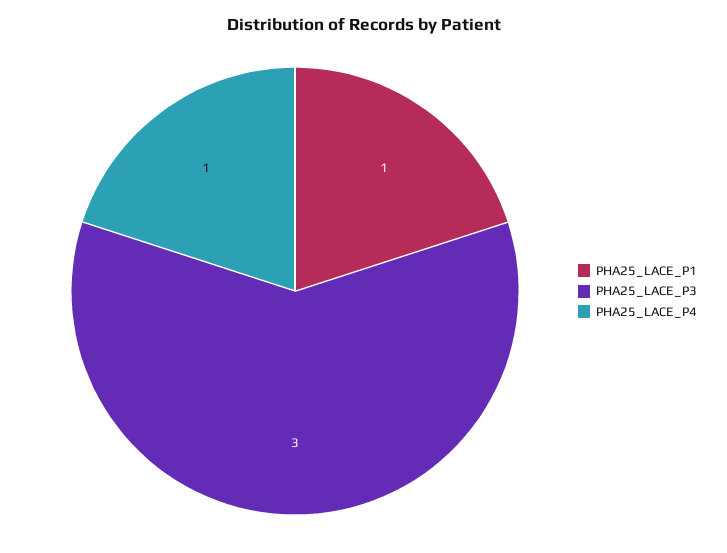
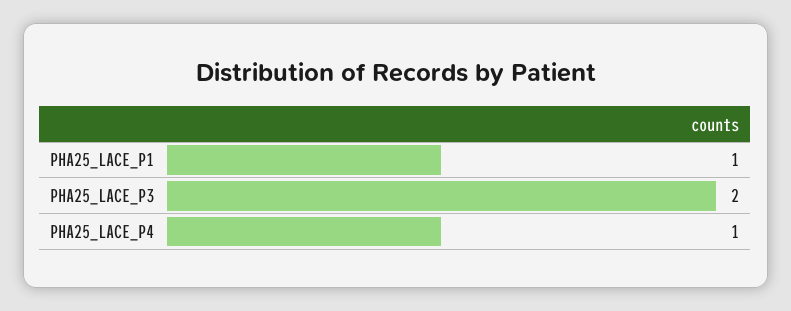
PHA25_LACE_P3: 3 -> 2

